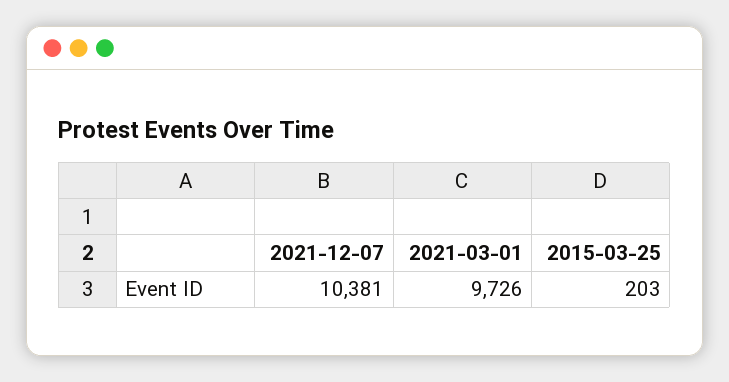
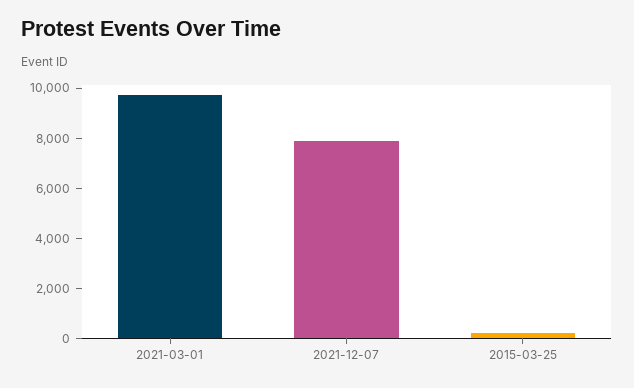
2021-12-07: 10381 -> 8000

